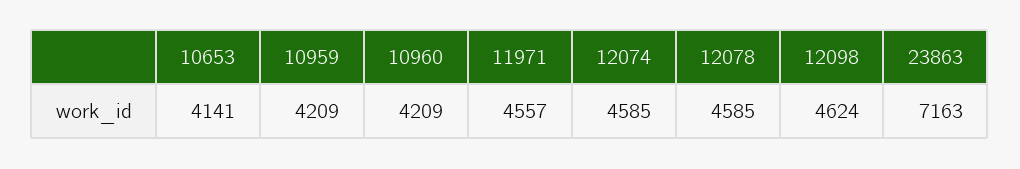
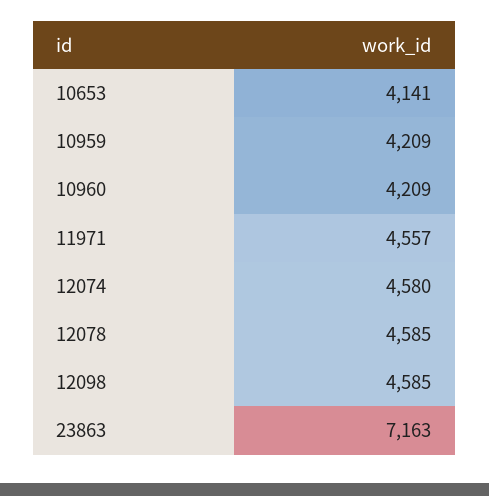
12074: 4585 -> 4580
12098: 4624 -> 4585

